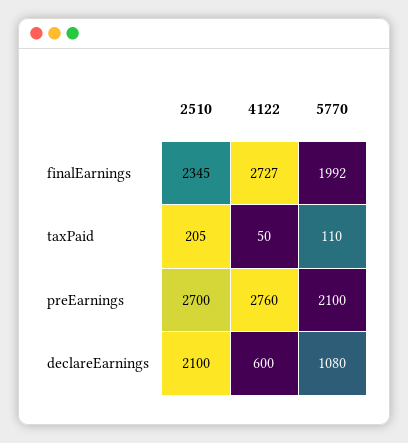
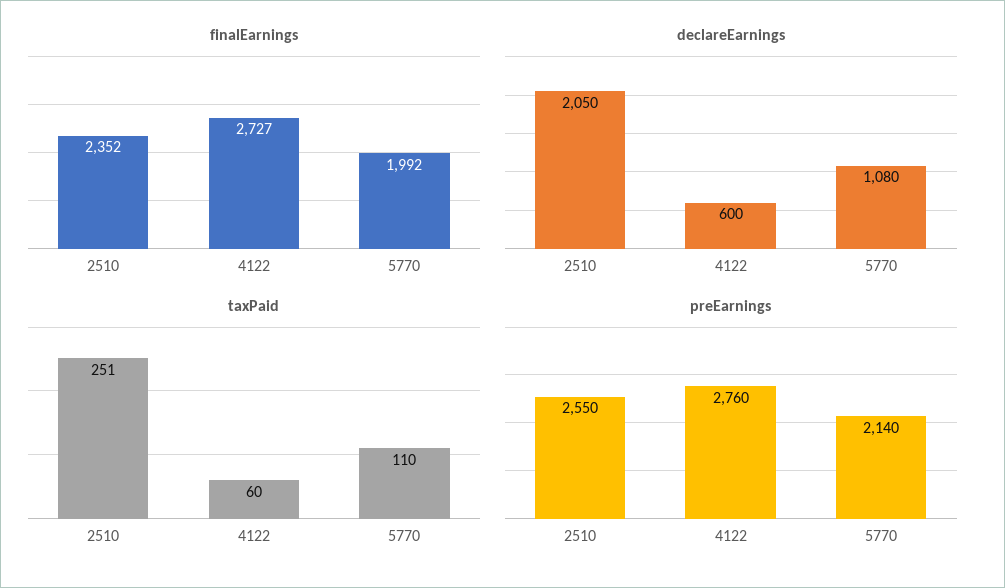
finalEarnings, 2510: 2345 -> 2352
taxPaid, 2510: 205 -> 251
taxPaid, 4122: 50 -> 60
preEarnings, 2510: 2700 -> 2550
preEarnings, 5770: 2100 -> 2140
declareEarnings, 2510: 2100 -> 2050

